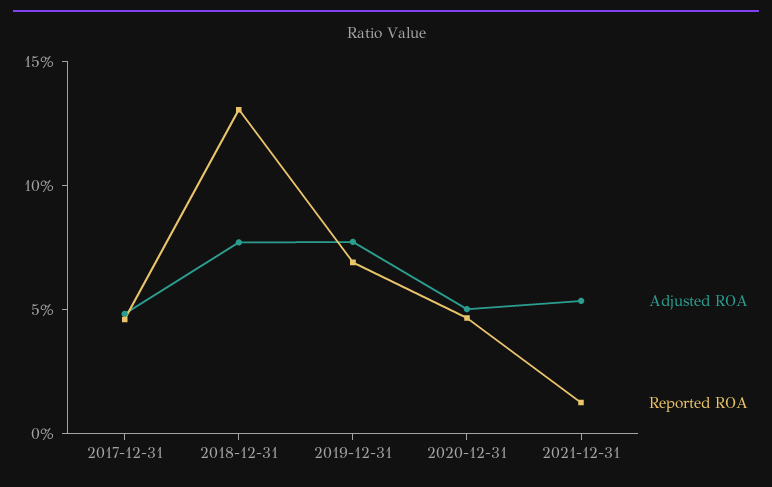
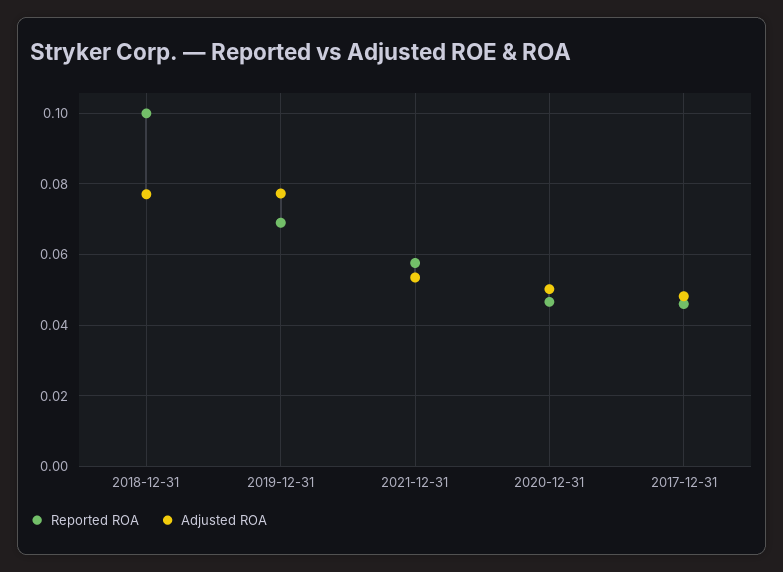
Reported ROA, 2018-12-31: 0.13 -> 0.1
Reported ROA, 2021-12-31: 0.01 -> 0.058

